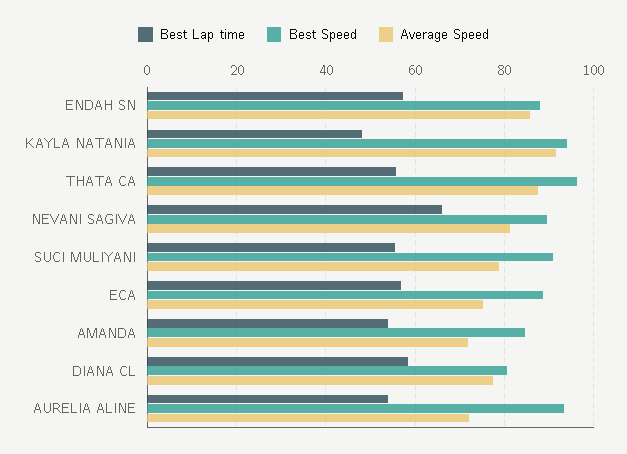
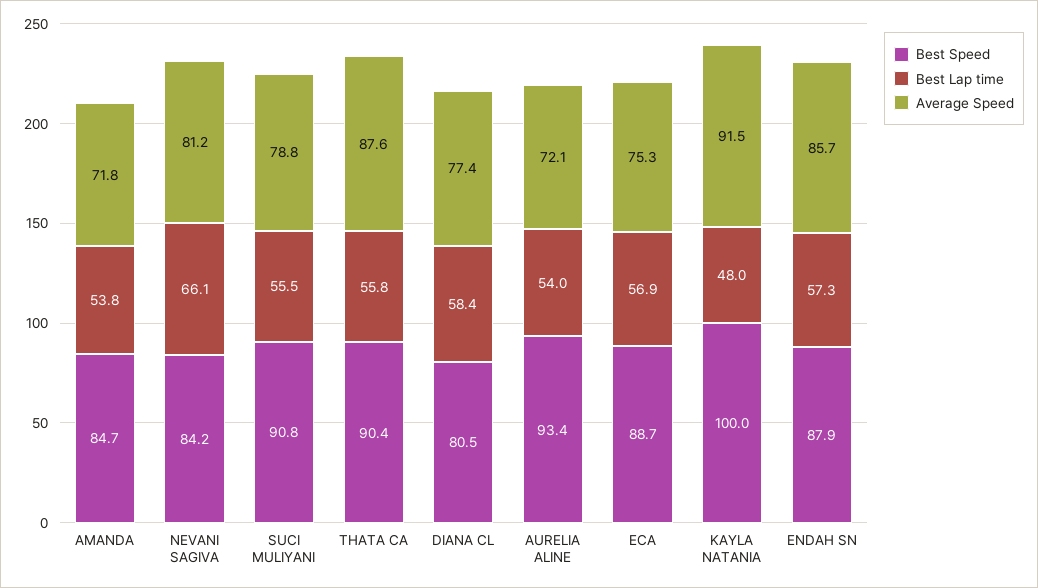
Best Speed, KAYLA NATANIA: 94 -> 100
Best Speed, THATA CA: 96 -> 90.4
Best Speed, NEVANI SAGIVA: 90 -> 84.2

